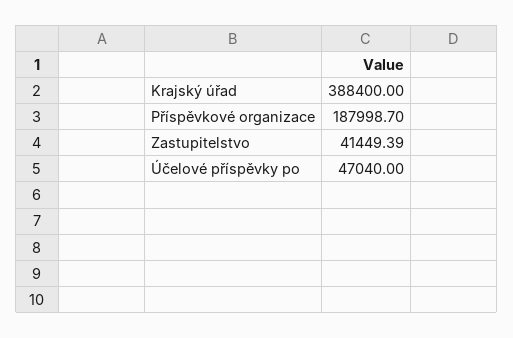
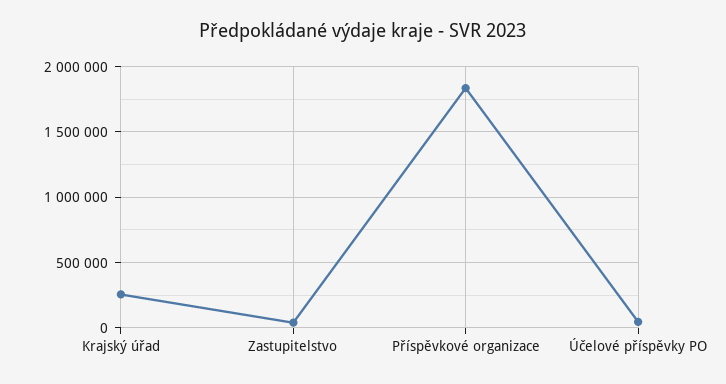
Krajský úřad: 388400 -> 250000
Příspěvkové organizace: 187998.7 -> 1850000

